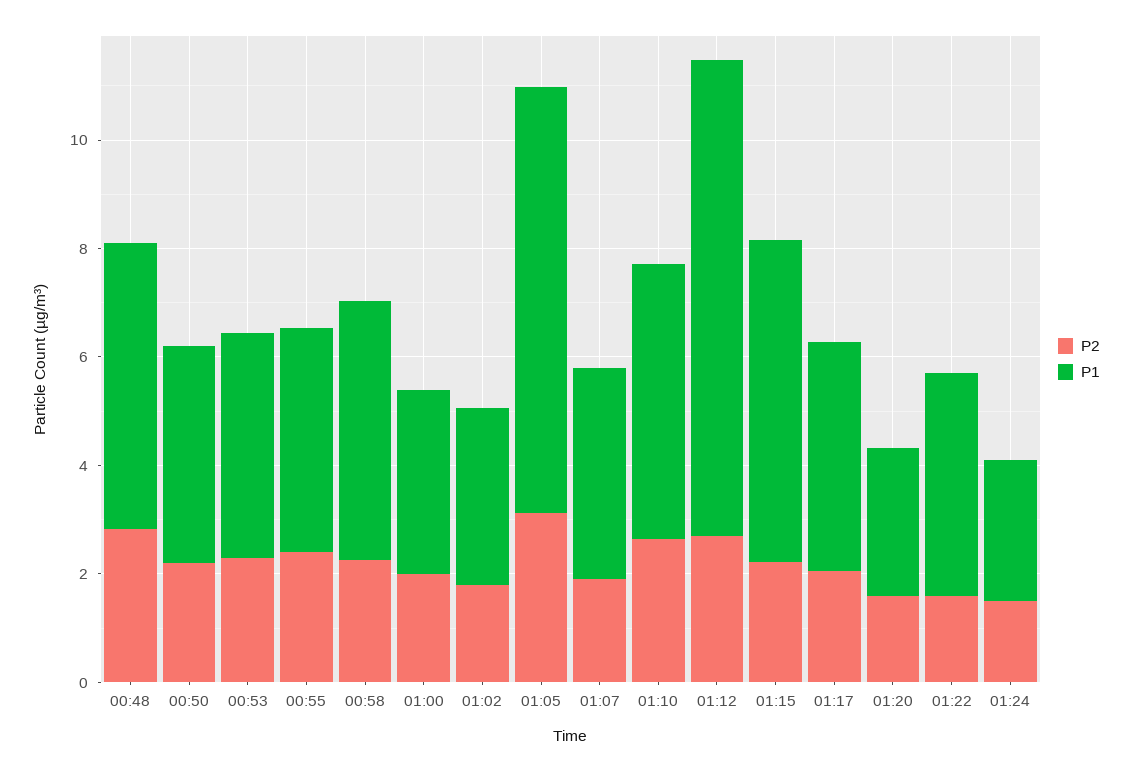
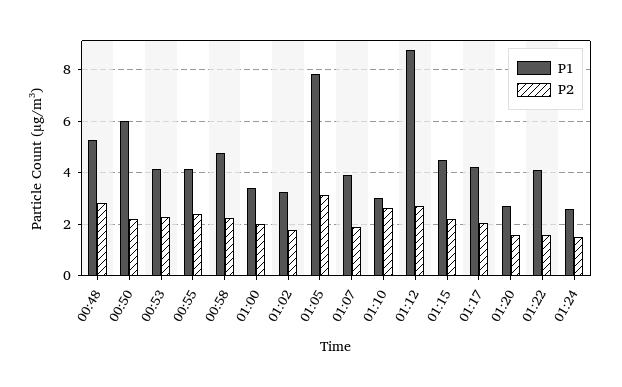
P1, 00:50: 4 -> 6
P1, 01:10: 5 -> 3
P1, 01:15: 6 -> 4.5

